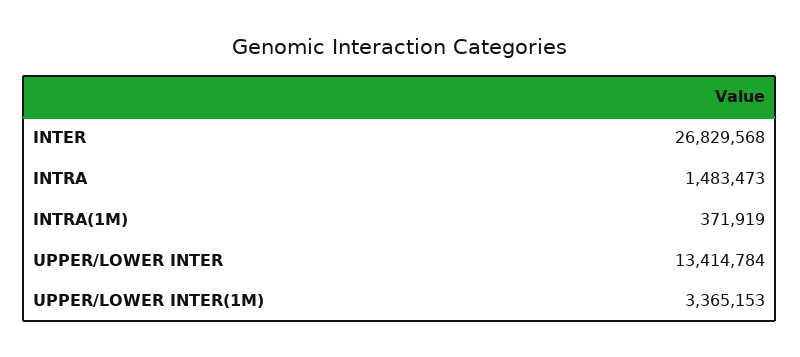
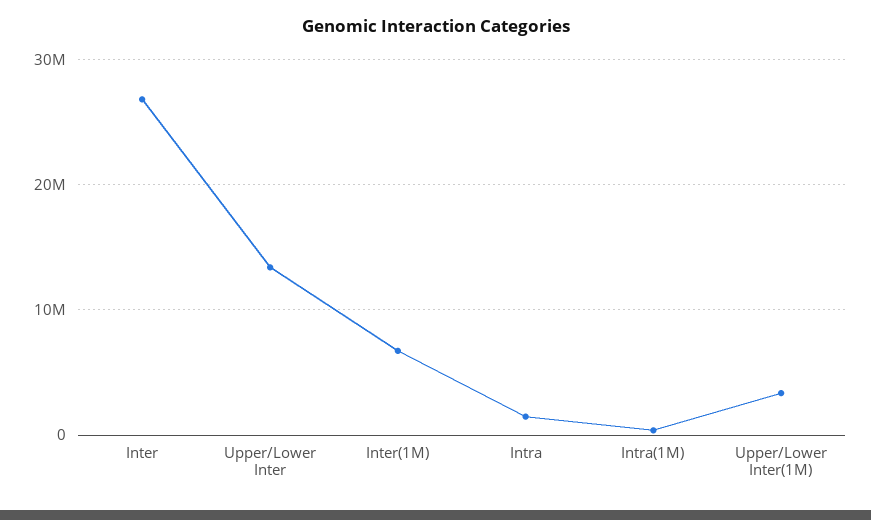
Inter(1M): none -> 7000000

